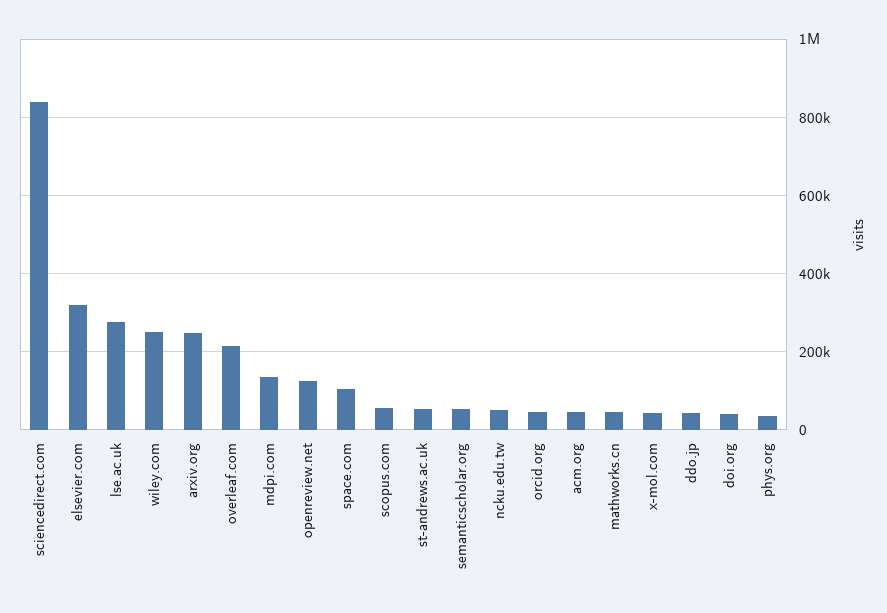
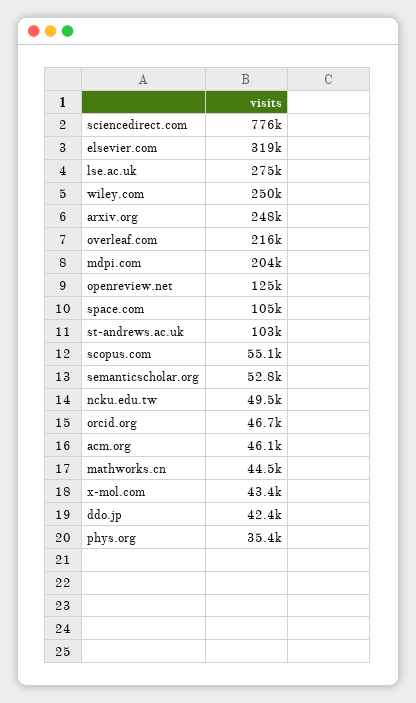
sciencedirect.com: 840000 -> 776000
mdpi.com: 140000 -> 204000
st-andrews.ac.uk: 60000 -> 103000
doi.org: 40000 -> none

